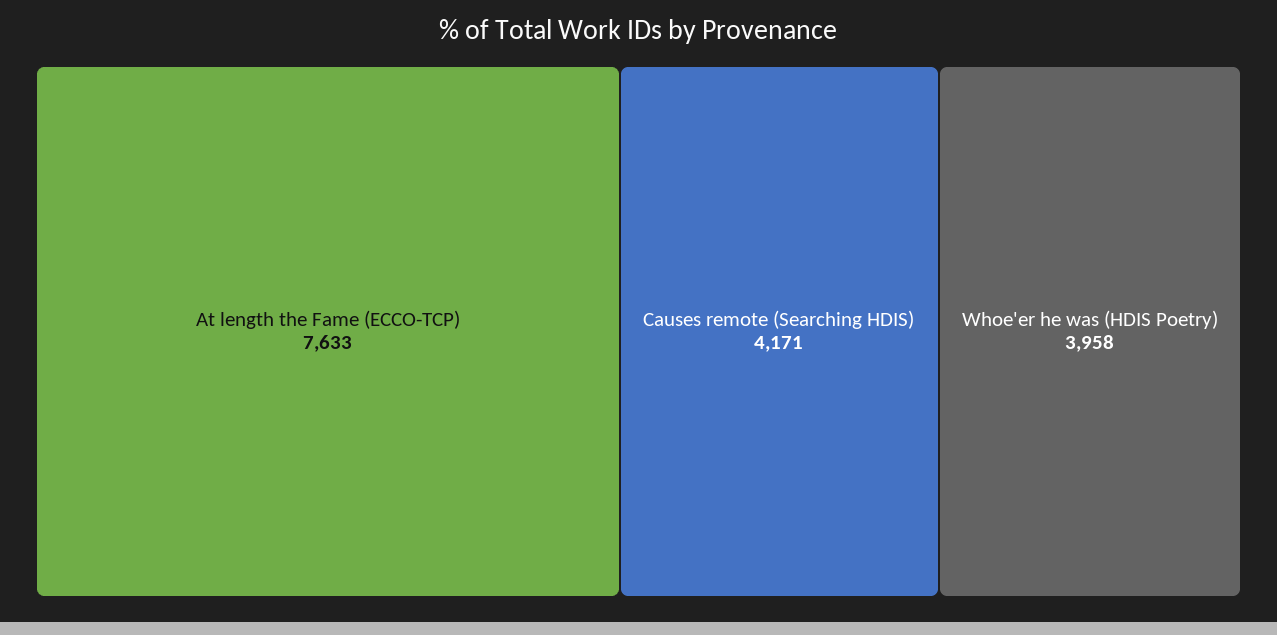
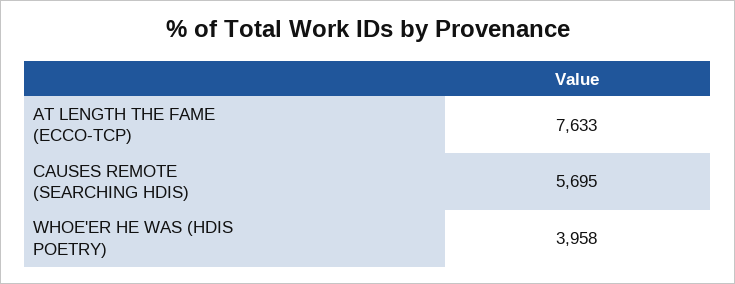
Causes remote (Searching HDIS): 4171 -> 5695

